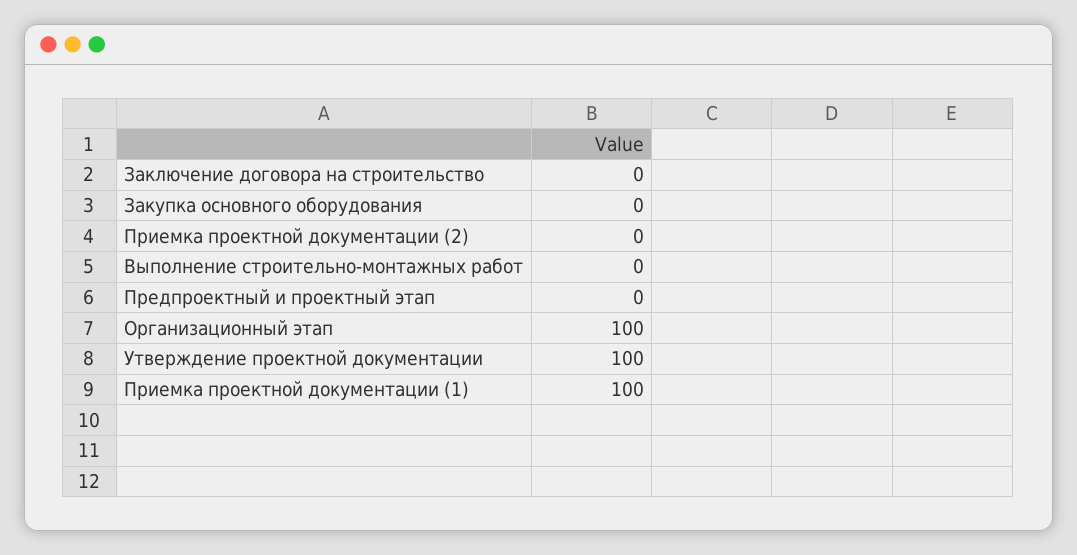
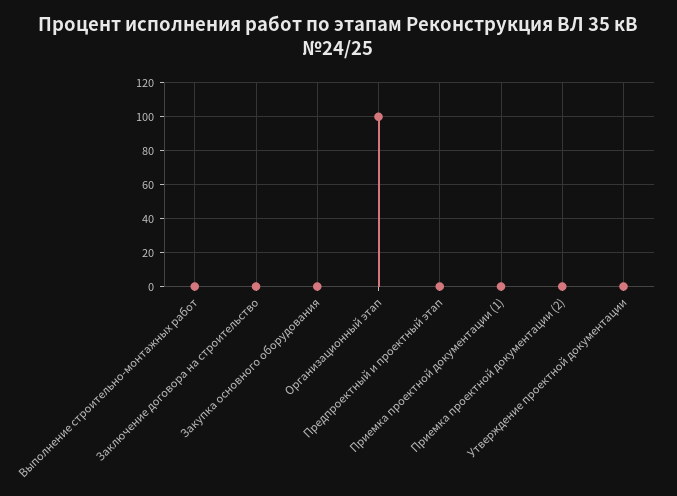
Утверждение проектной документации: 100 -> 0
Приемка проектной документации (1): 100 -> 0

